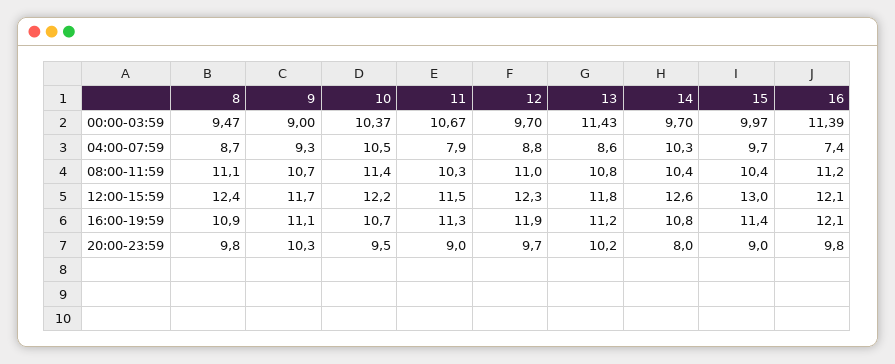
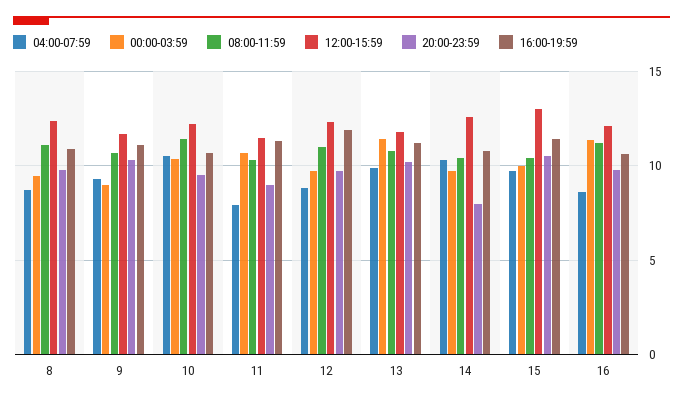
04:00-07:59, 13: 8.6 -> 10
04:00-07:59, 16: 7.4 -> 8.5
16:00-19:59, 16: 12.1 -> 10.5
20:00-23:59, 15: 9 -> 10.5

